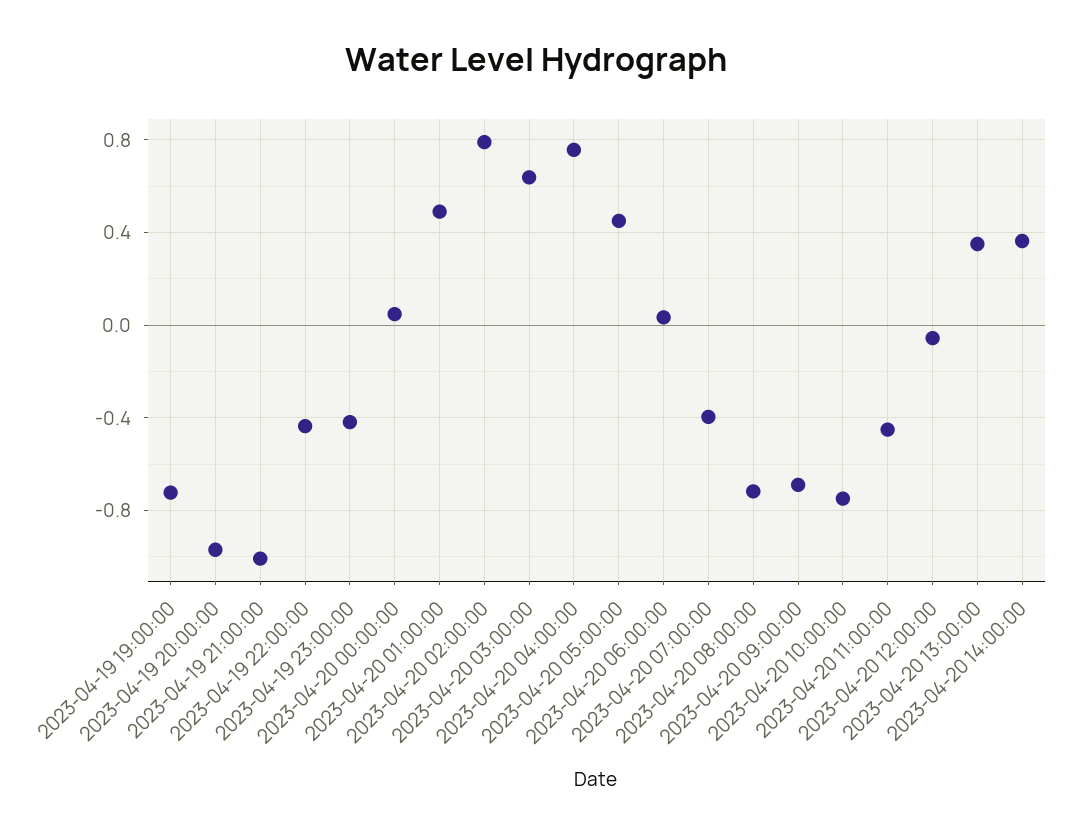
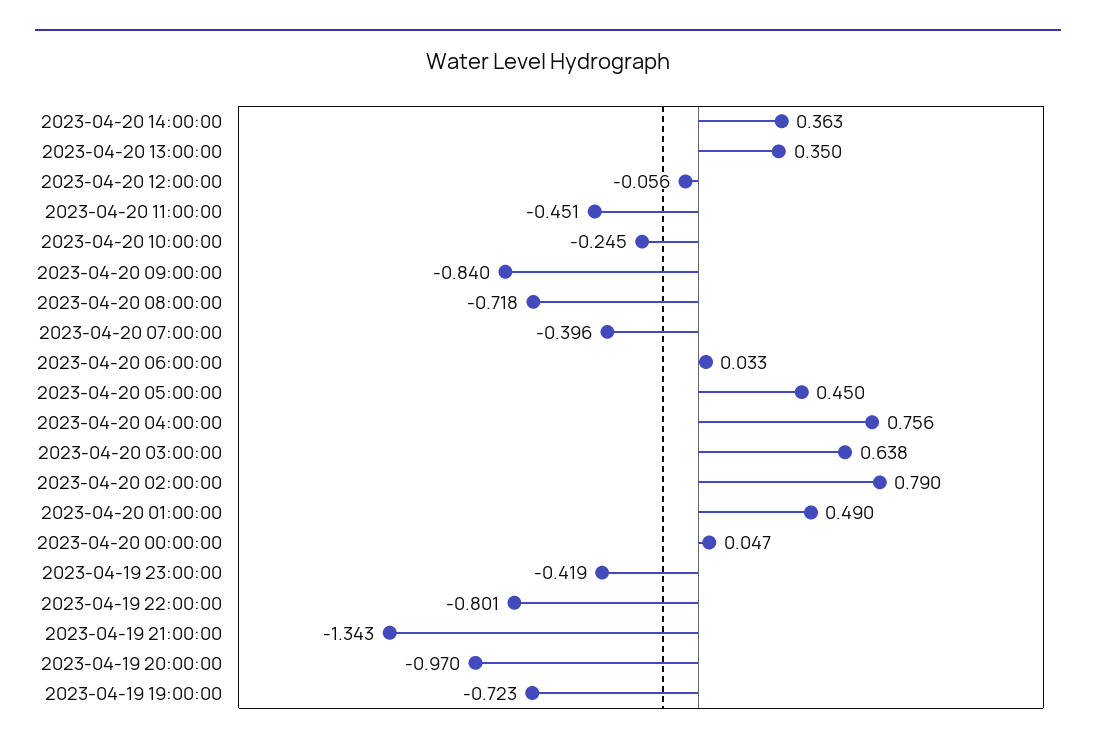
2023-04-19 21:00:00: -1 -> -1.343
2023-04-19 22:00:00: -0.45 -> -0.801
2023-04-20 09:00:00: -0.7 -> -0.84
2023-04-20 10:00:00: -0.75 -> -0.245

